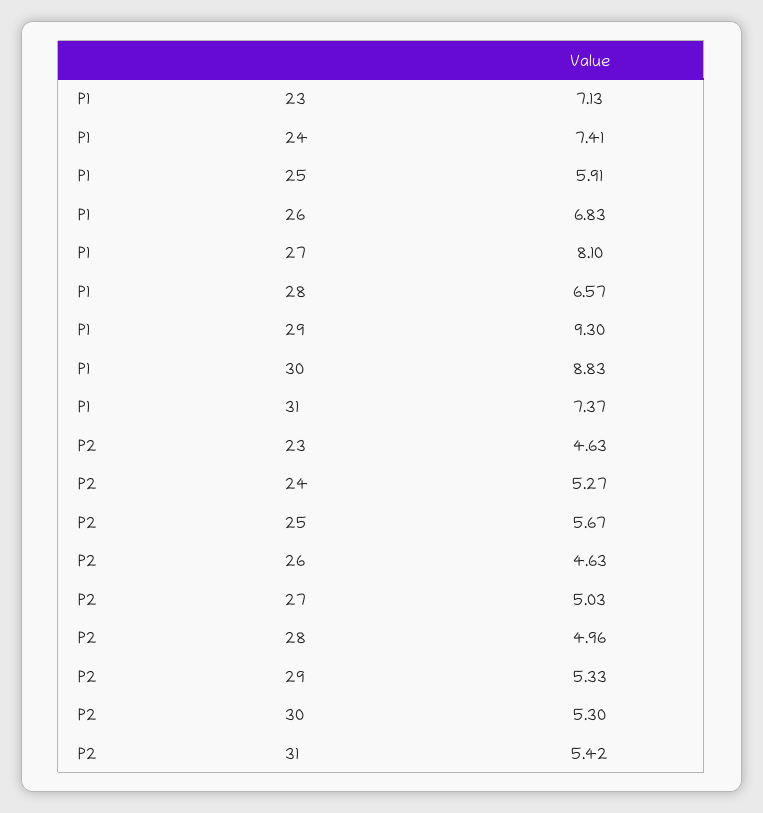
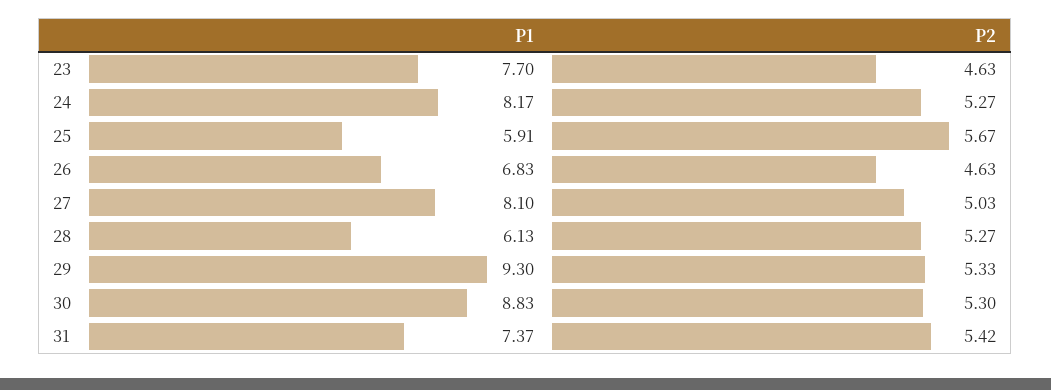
P1, 23: 7.13 -> 7.7
P1, 24: 7.41 -> 8.17
P1, 28: 6.57 -> 6.13
P2, 28: 4.96 -> 5.27

